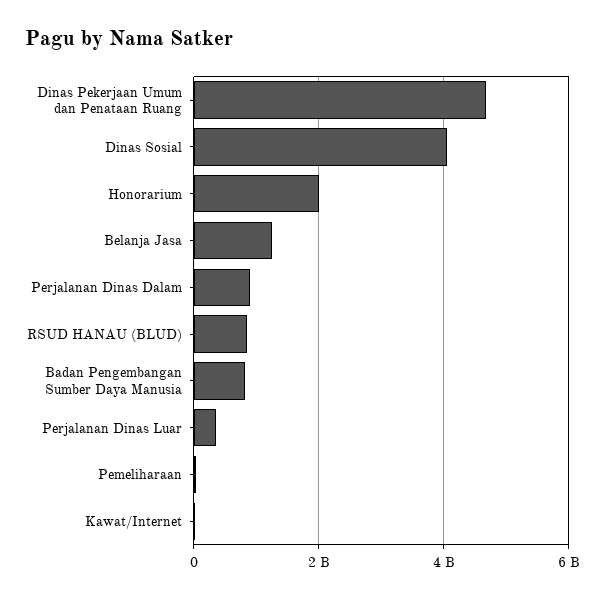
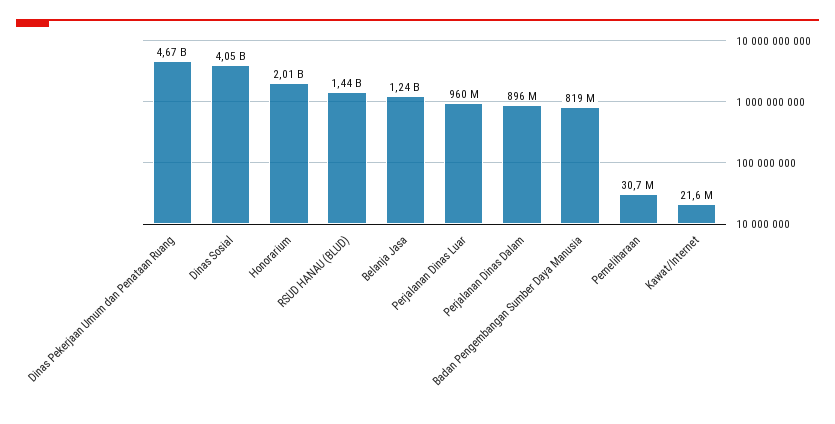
RSUD HANAU (BLUD): 800000000 -> 1440000000
Perjalanan Dinas Luar: 400000000 -> 960000000

